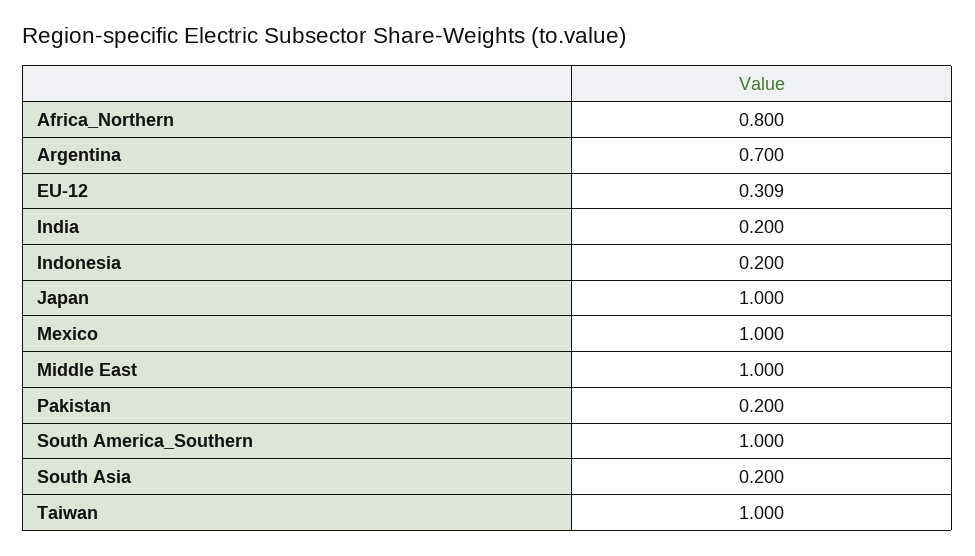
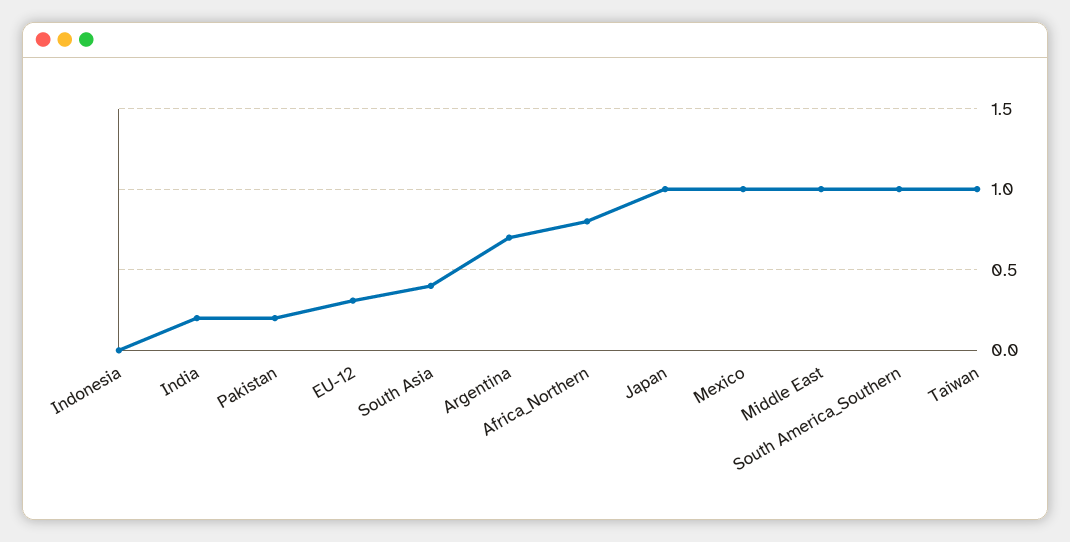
Indonesia: 0.2 -> 0
South Asia: 0.2 -> 0.4

